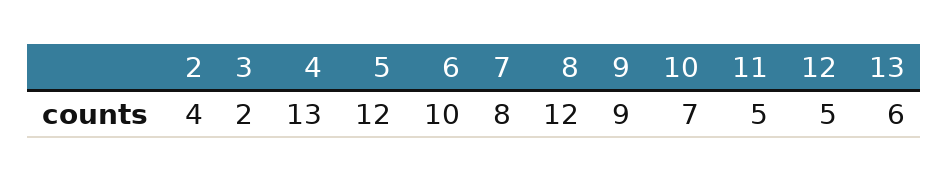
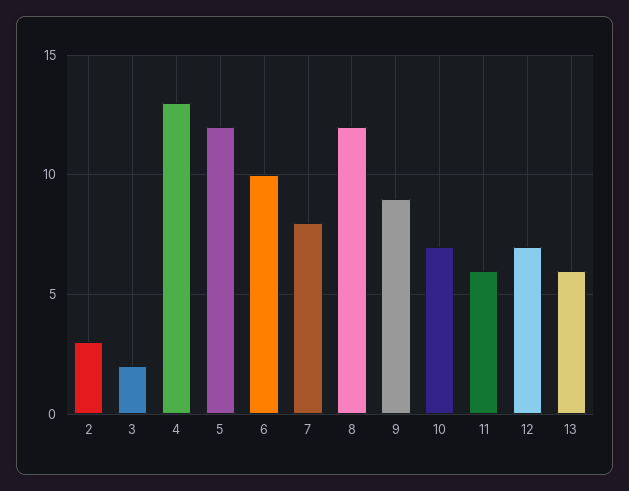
2: 4 -> 3
11: 5 -> 6
12: 5 -> 7

